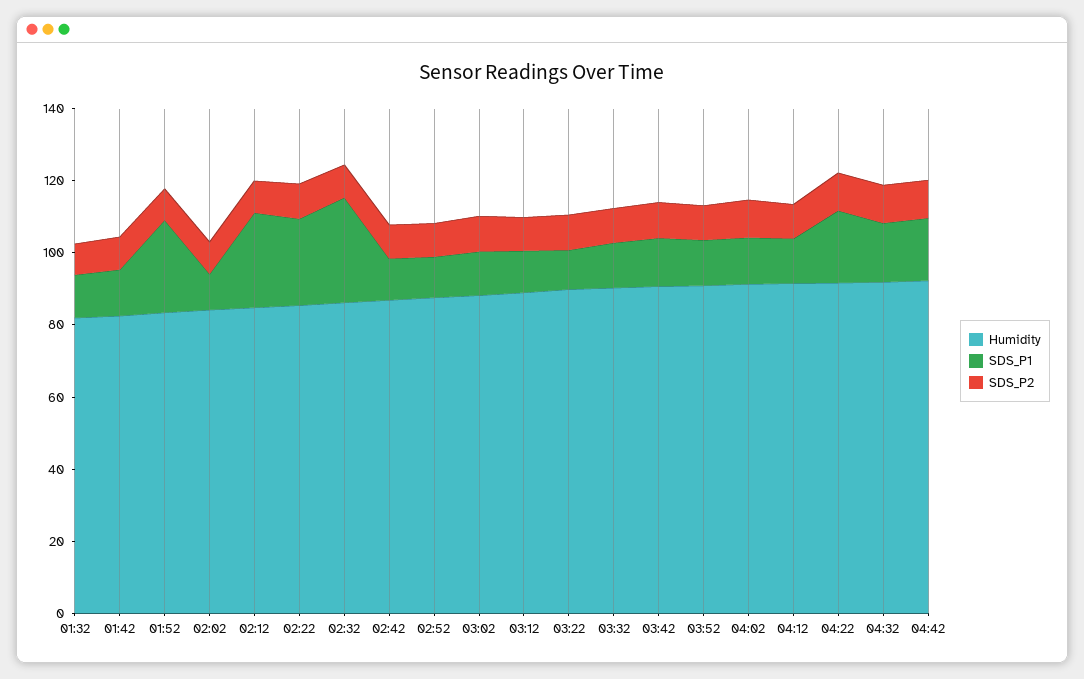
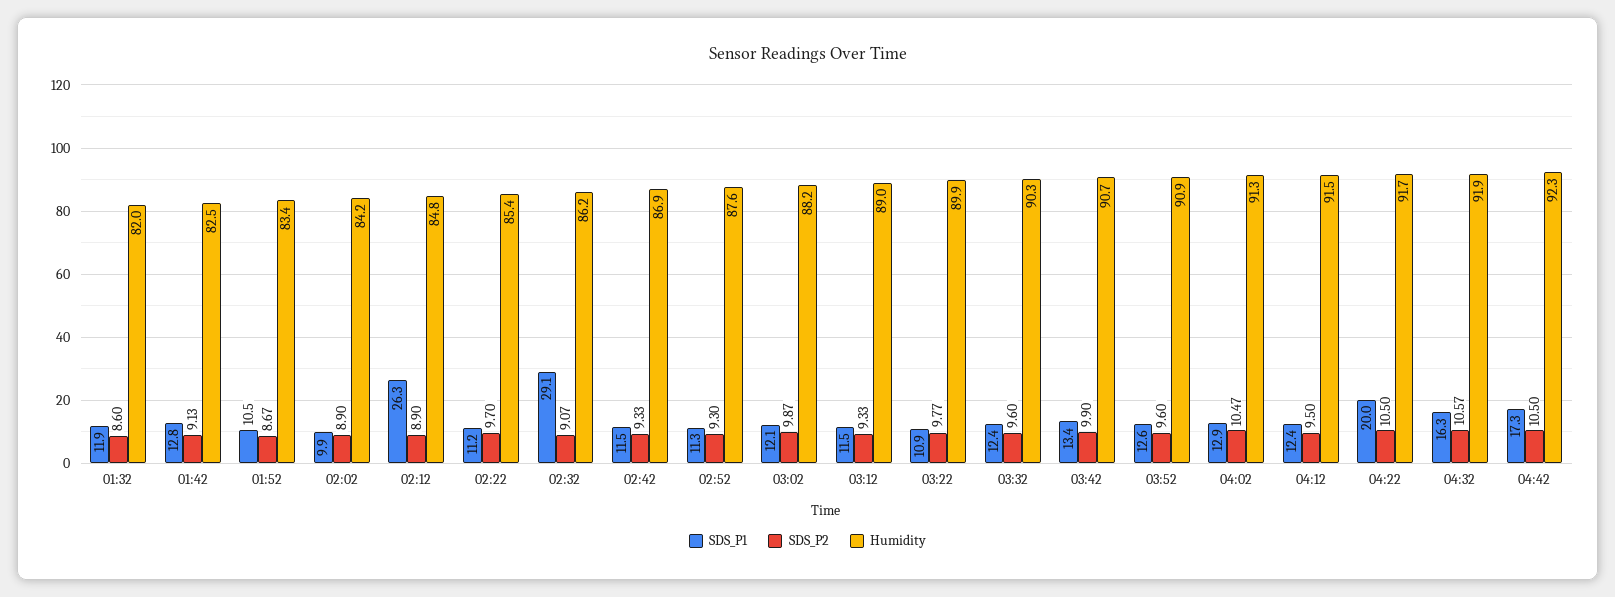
SDS_P1, 01:52: 25 -> 10.5
SDS_P1, 02:22: 25 -> 11.2

